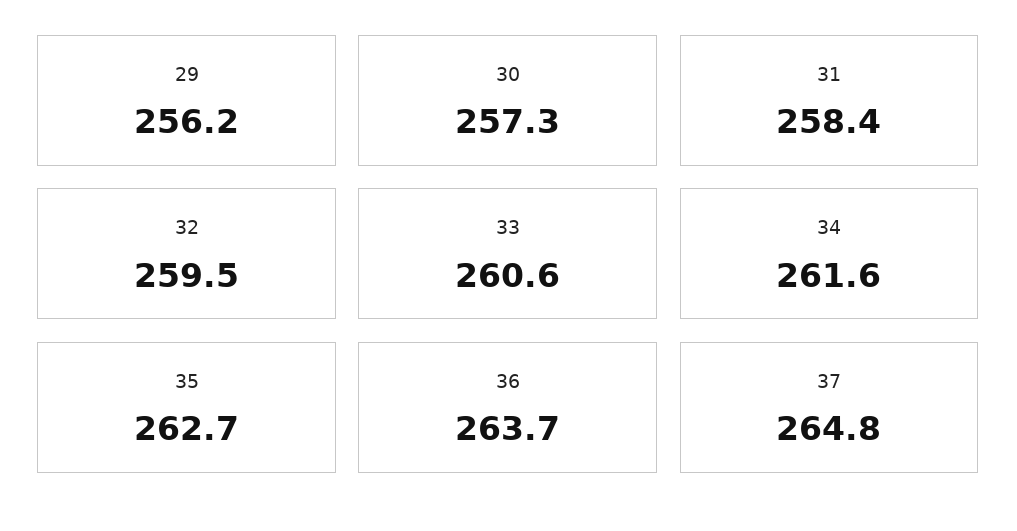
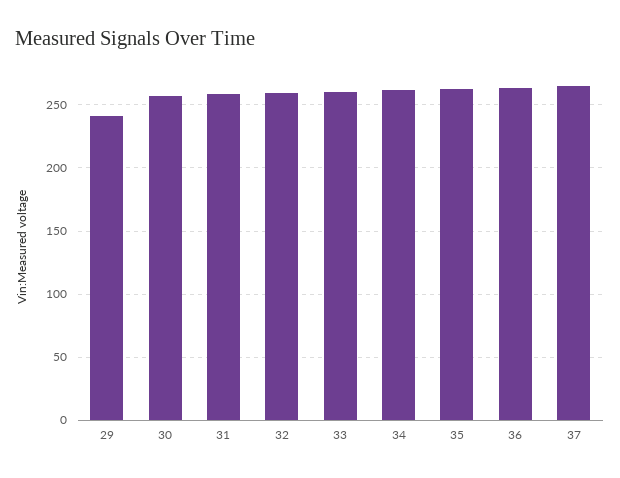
29: 256.2 -> 240

